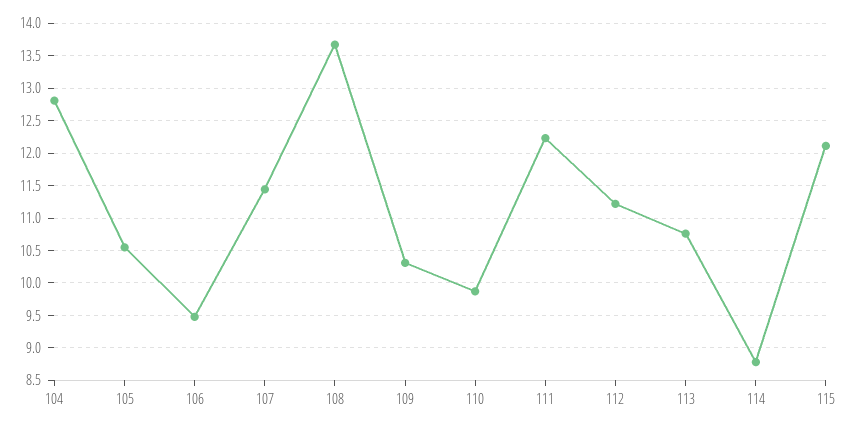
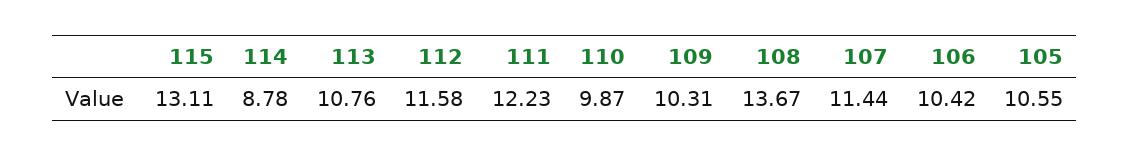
104: 12.8 -> none
106: 9.5 -> 10.42
112: 11.2 -> 11.58
115: 12.1 -> 13.11

